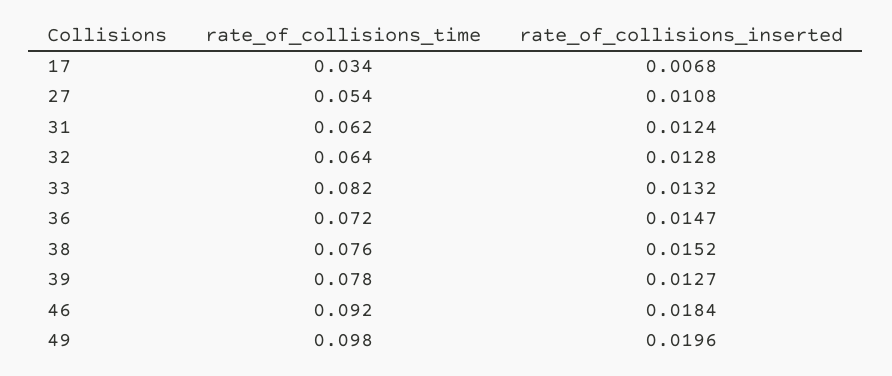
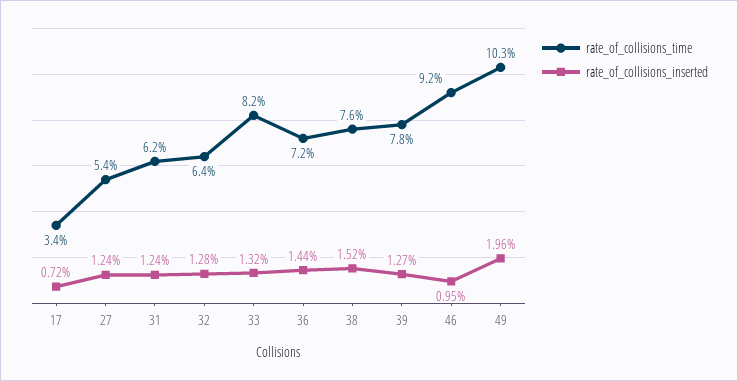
rate_of_collisions_inserted, 17: 0.0068 -> 0.0072
rate_of_collisions_inserted, 27: 0.0108 -> 0.0124
rate_of_collisions_inserted, 36: 0.0147 -> 0.0144
rate_of_collisions_inserted, 46: 0.0184 -> 0.0095
rate_of_collisions_time, 49: 0.098 -> 0.103

